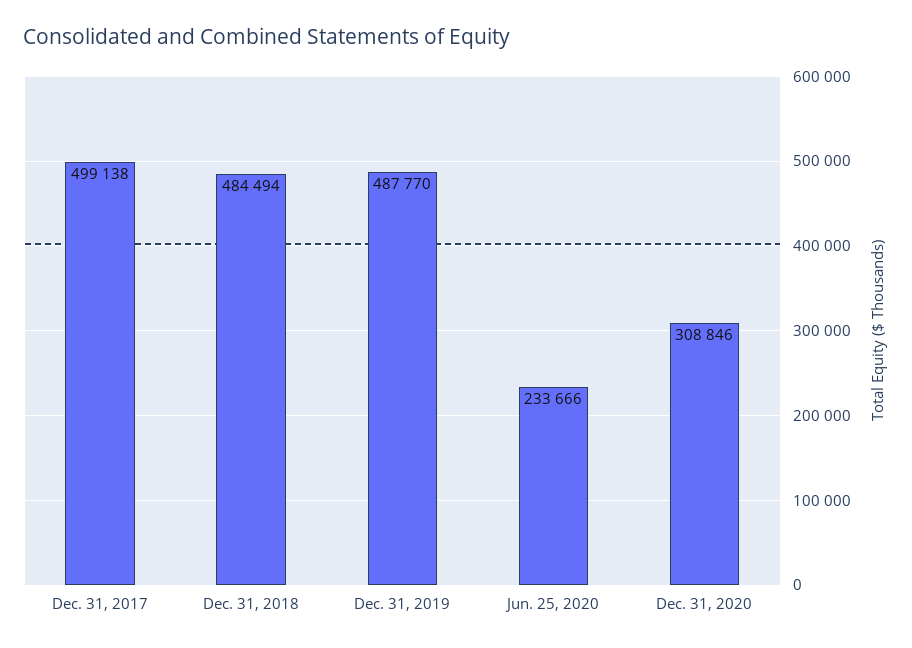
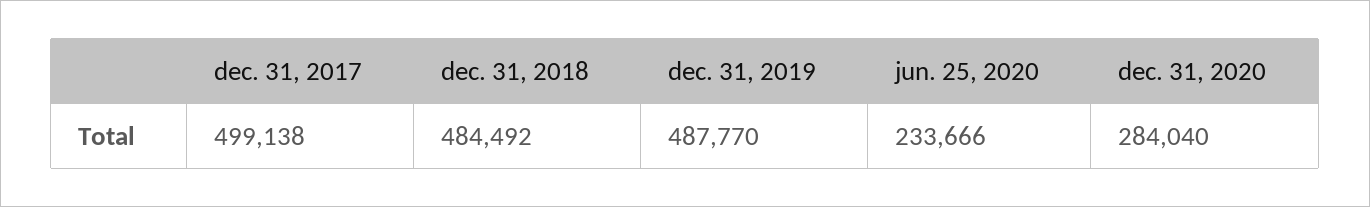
Dec. 31, 2018: 484494 -> 484492
Dec. 31, 2020: 308846 -> 284040

